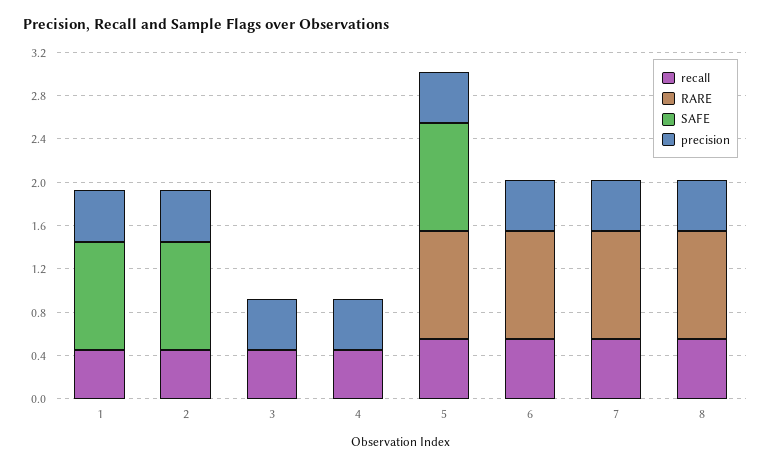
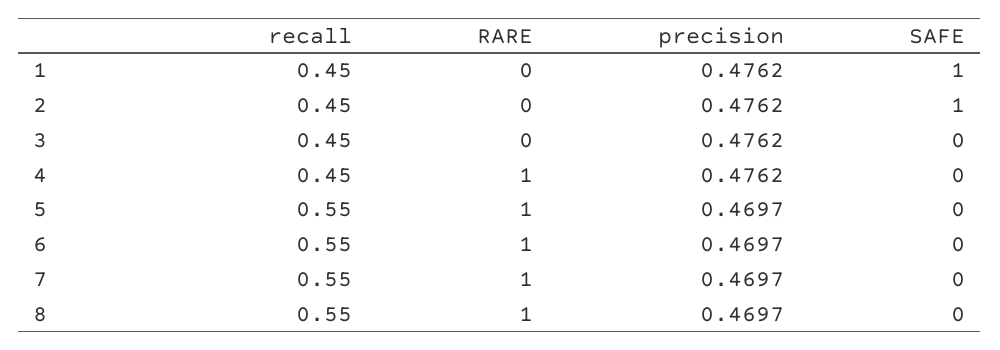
RARE, 4: 0 -> 1
SAFE, 5: 1 -> 0

